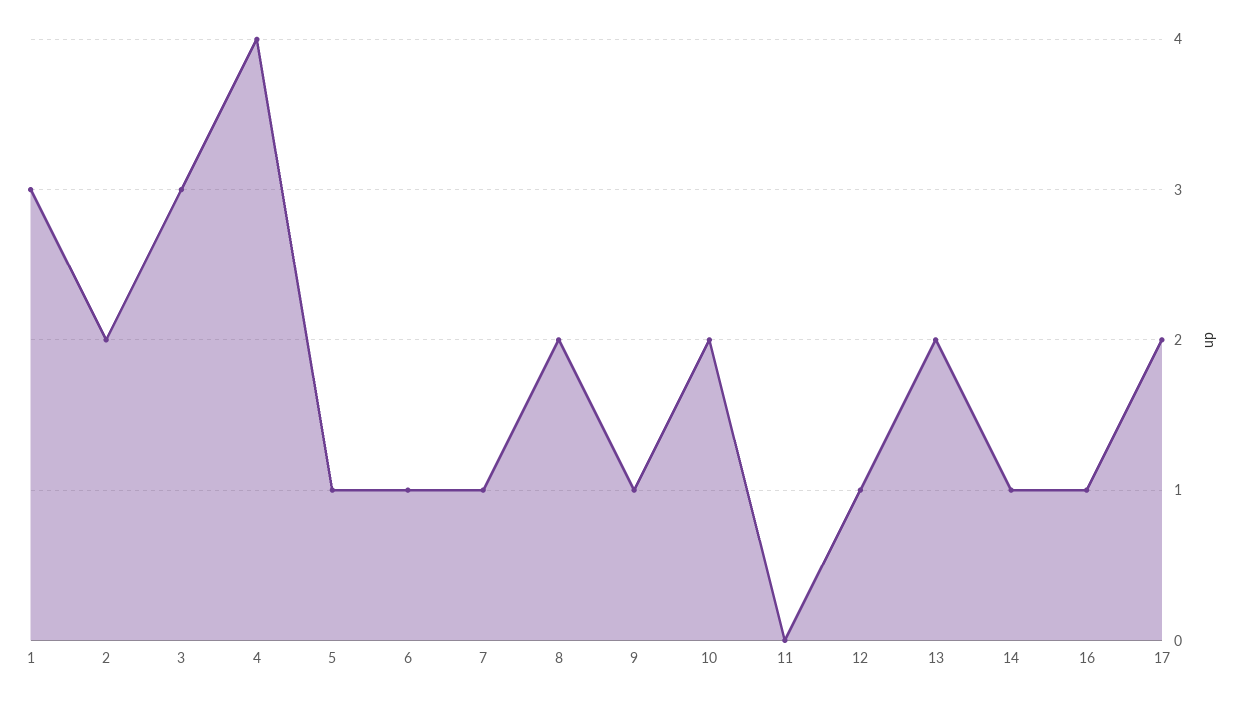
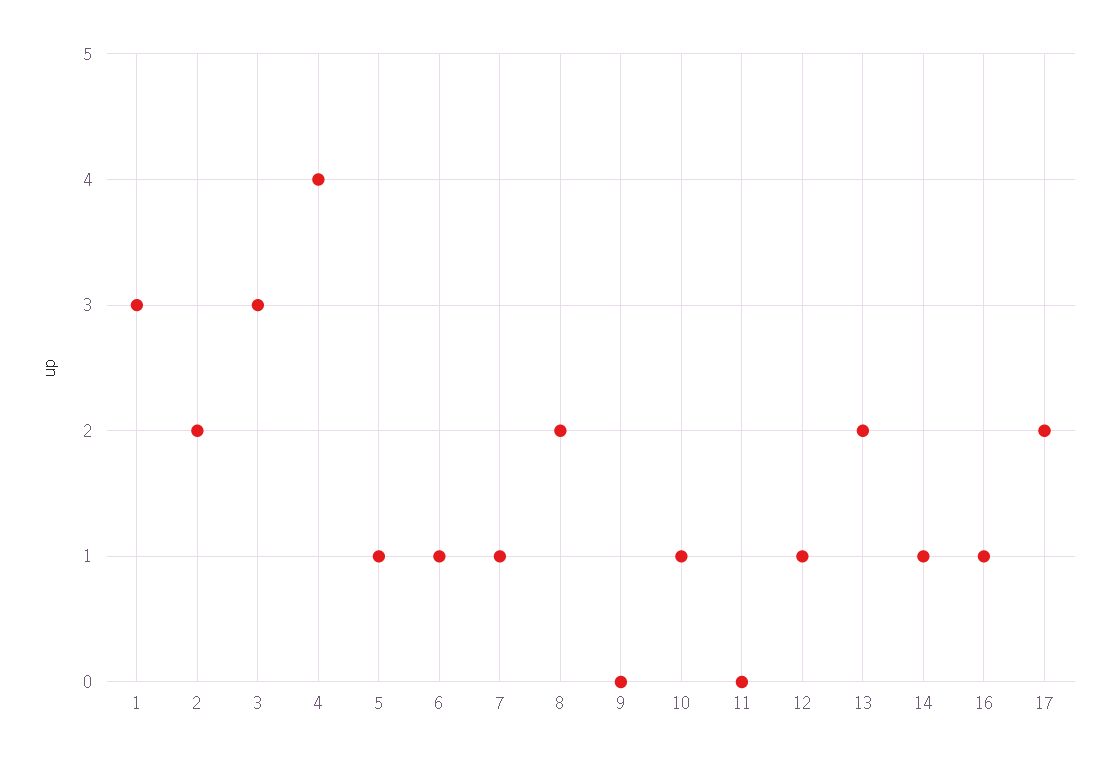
9: 1 -> 0
10: 2 -> 1

